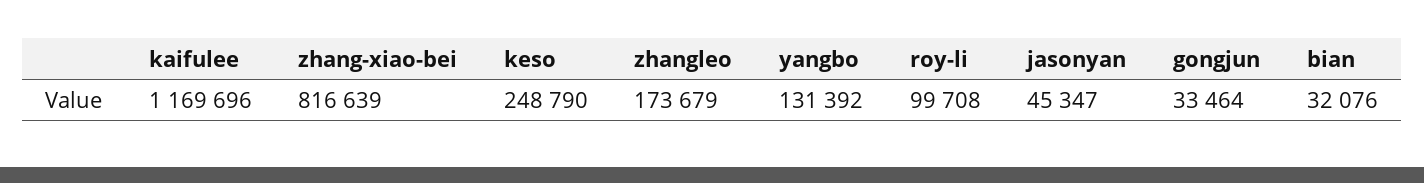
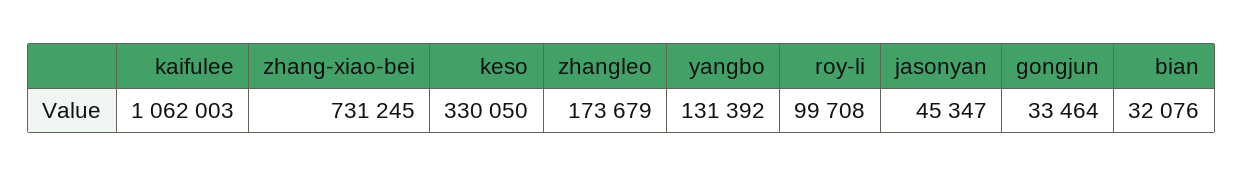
kaifulee: 1169696 -> 1062003
zhang-xiao-bei: 816639 -> 731245
keso: 248790 -> 330050

